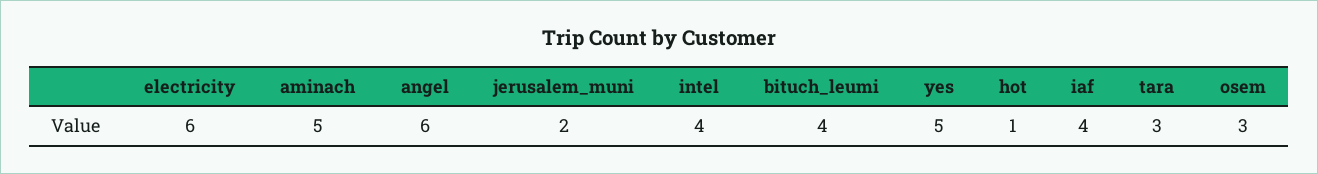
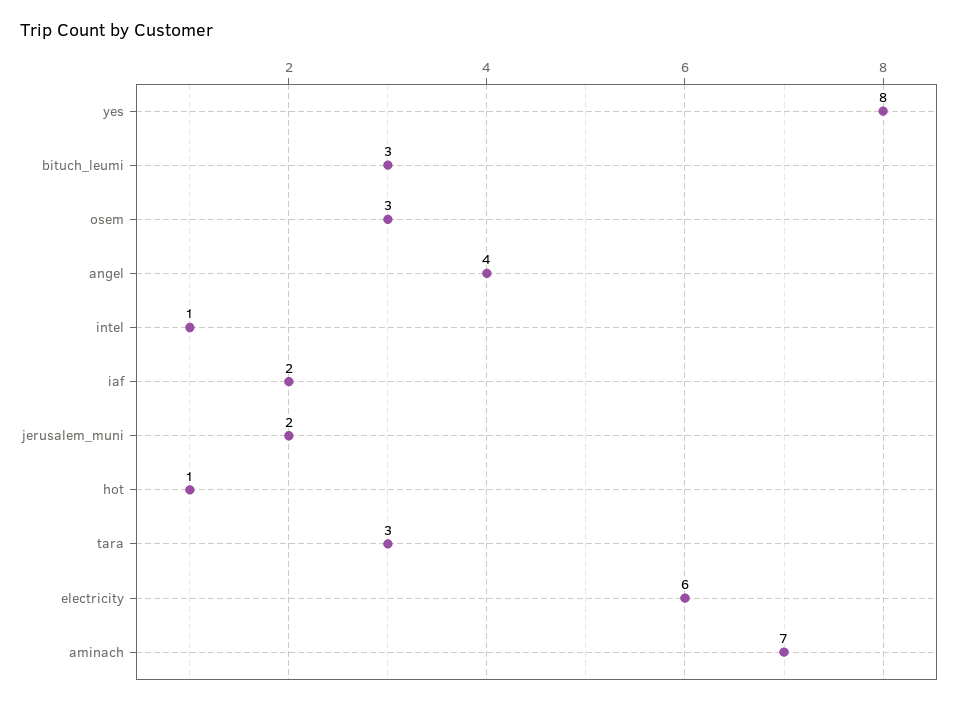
aminach: 5 -> 7
angel: 6 -> 4
intel: 4 -> 1
bituch_leumi: 4 -> 3
yes: 5 -> 8
iaf: 4 -> 2

